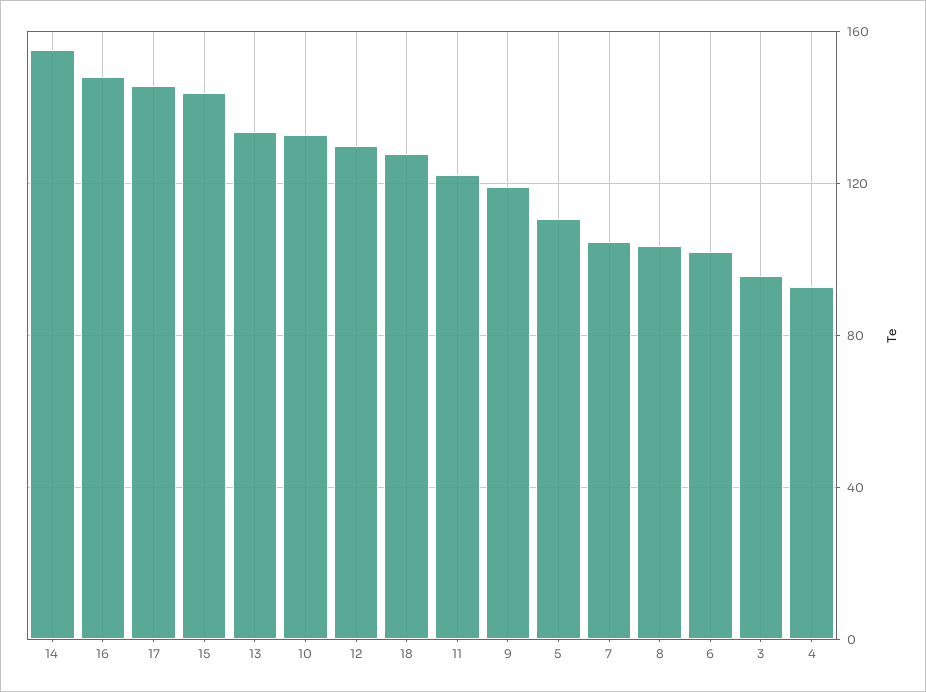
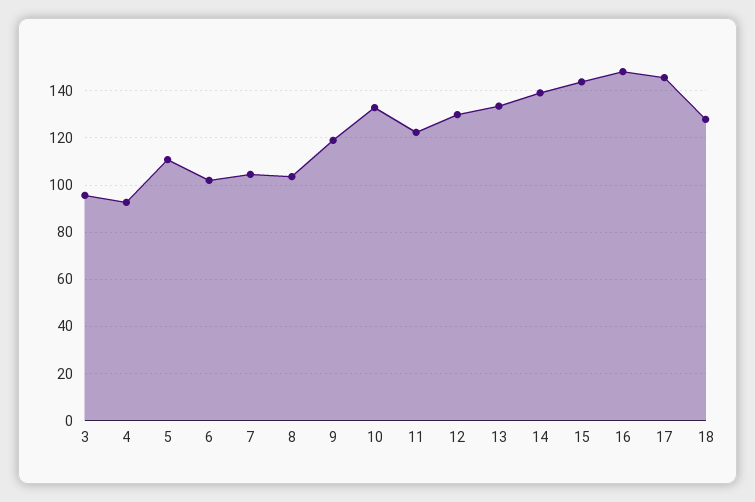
14: 155 -> 140

